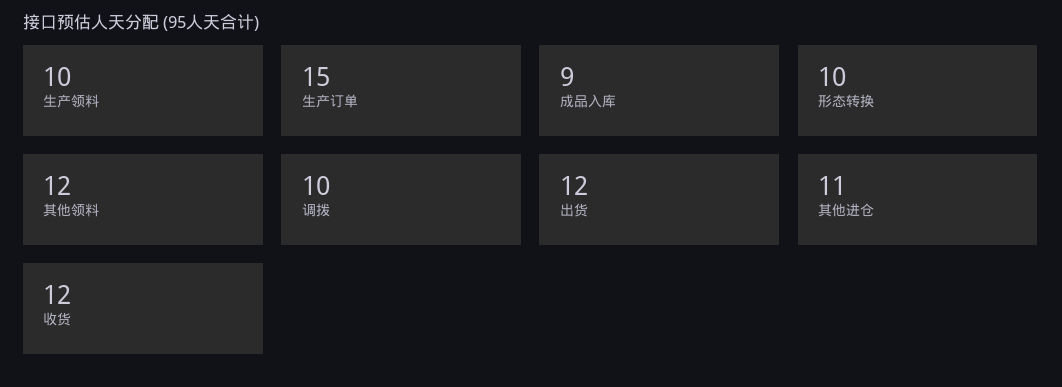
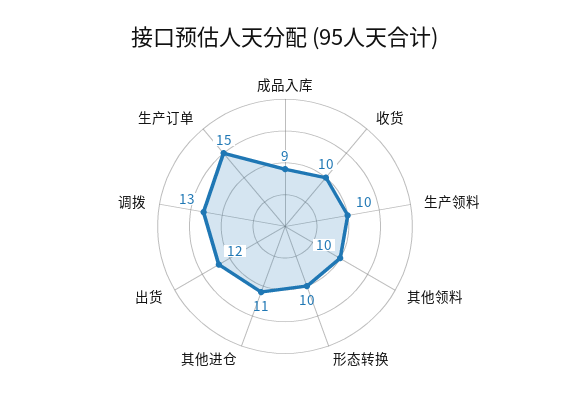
其他领料: 12 -> 10
调拨: 10 -> 13
收货: 12 -> 10

